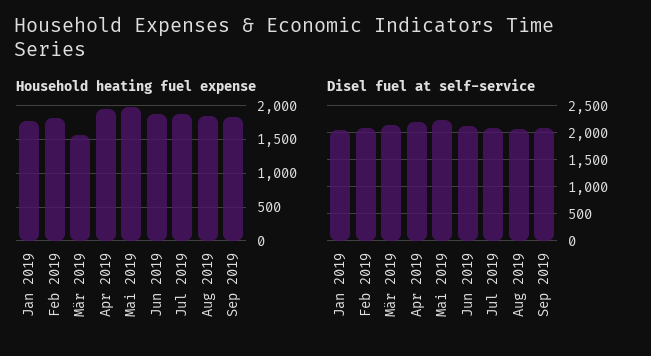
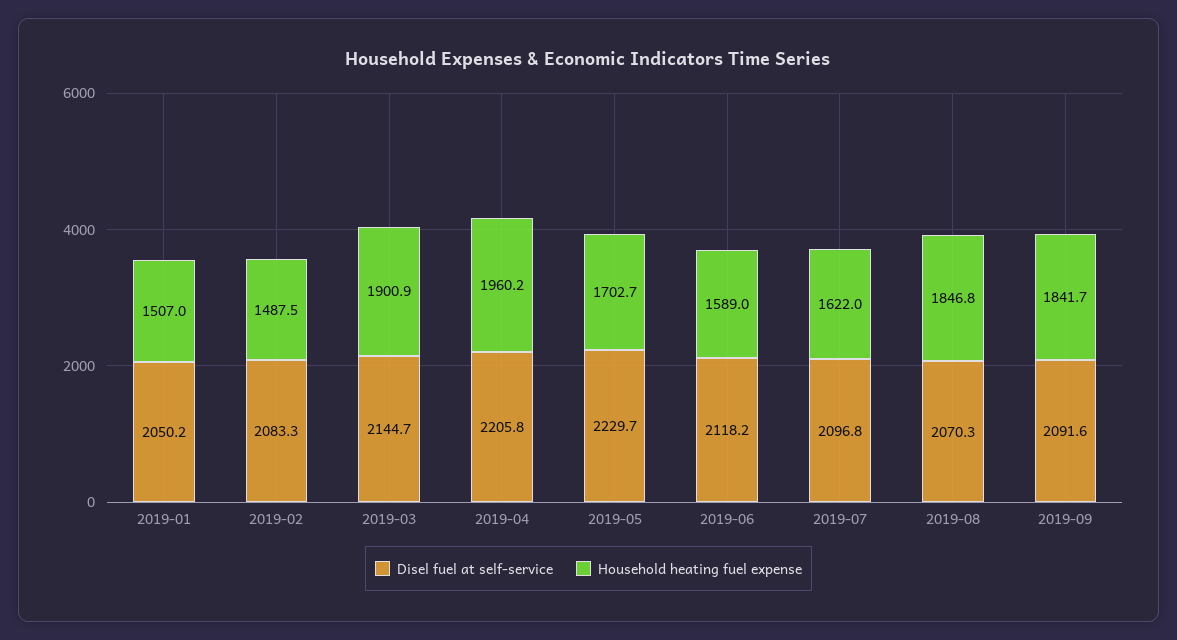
Household heating fuel expense, Jan 2019: 1800 -> 1507
Household heating fuel expense, Feb 2019: 1800 -> 1487.5
Household heating fuel expense, Mär 2019: 1600 -> 1900.9
Household heating fuel expense, Mai 2019: 2000 -> 1702.7
Household heating fuel expense, Jun 2019: 1900 -> 1589
Household heating fuel expense, Jul 2019: 1900 -> 1622

